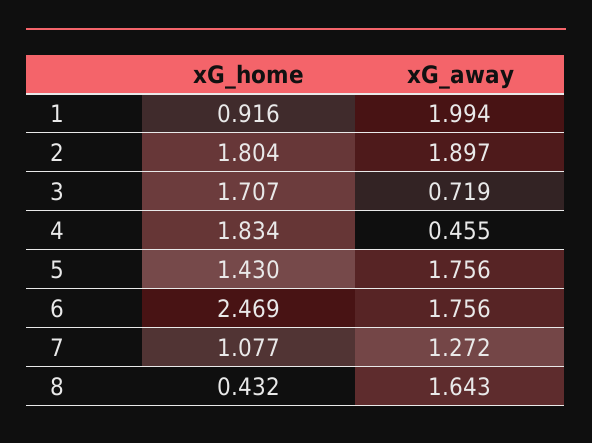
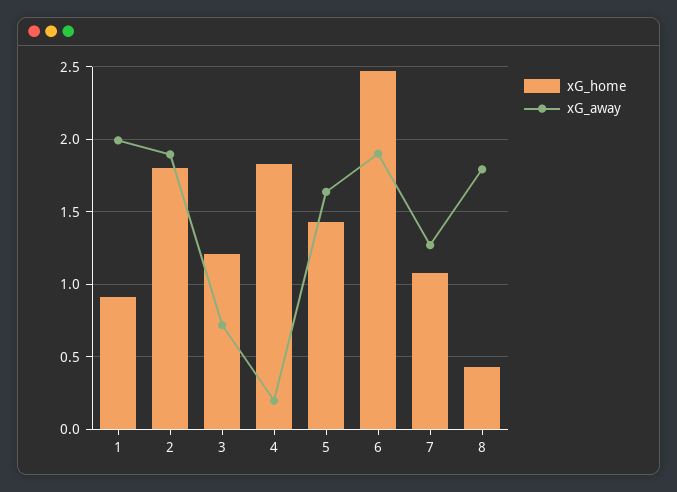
xG_home, 3: 1.707 -> 1.2
xG_away, 4: 0.455 -> 0.2
xG_away, 5: 1.756 -> 1.65
xG_away, 6: 1.756 -> 1.9
xG_away, 8: 1.643 -> 1.8

